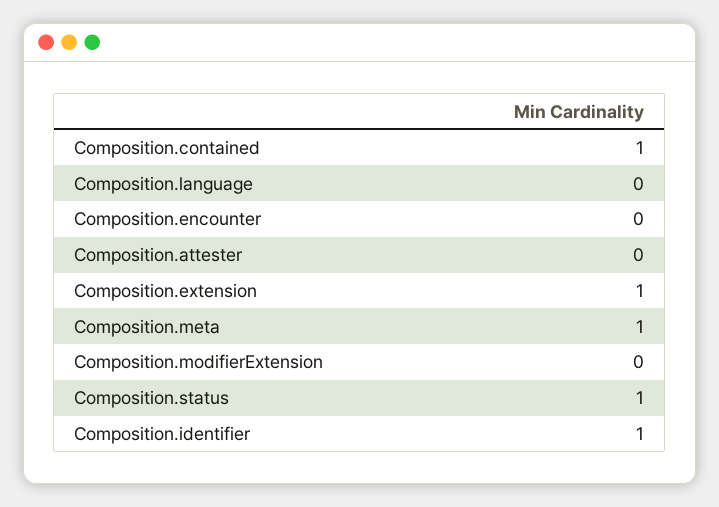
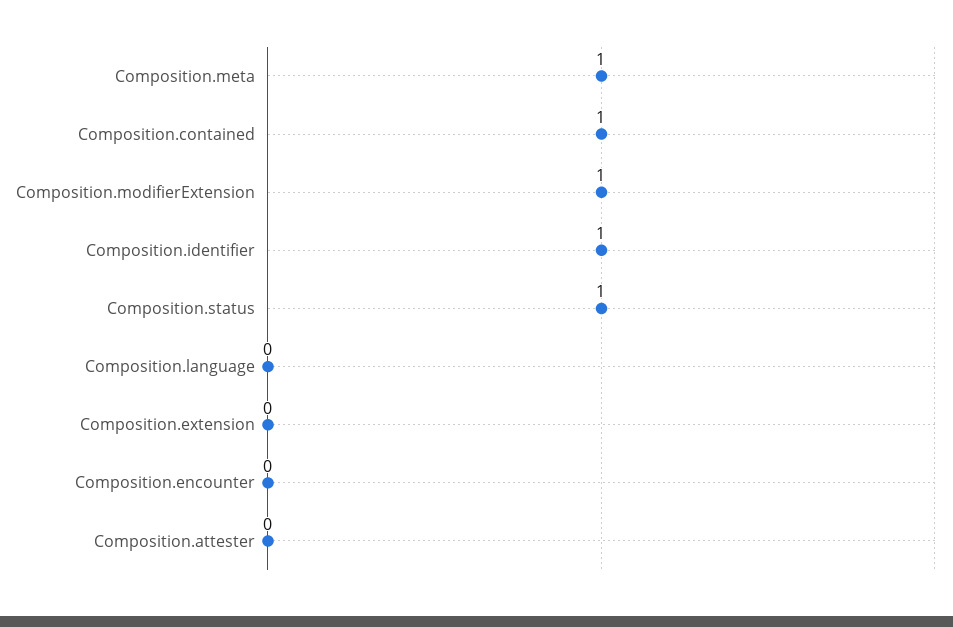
Composition.extension: 1 -> 0
Composition.modifierExtension: 0 -> 1

